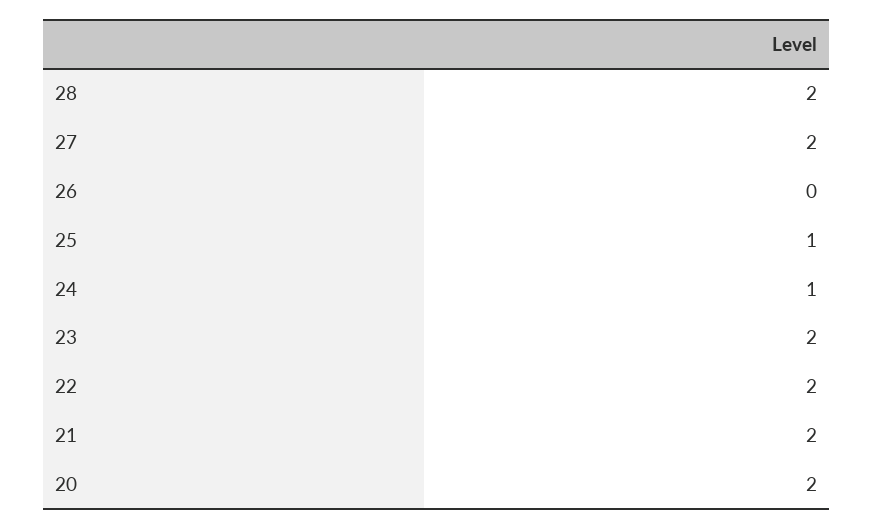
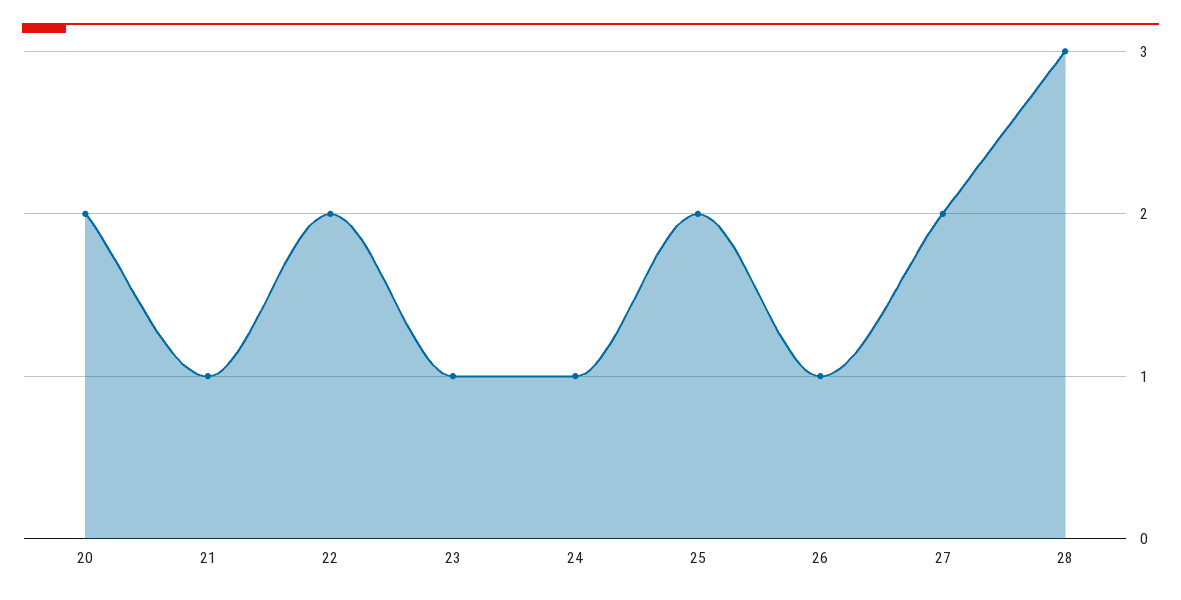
28: 2 -> 3
26: 0 -> 1
25: 1 -> 2
23: 2 -> 1
21: 2 -> 1

